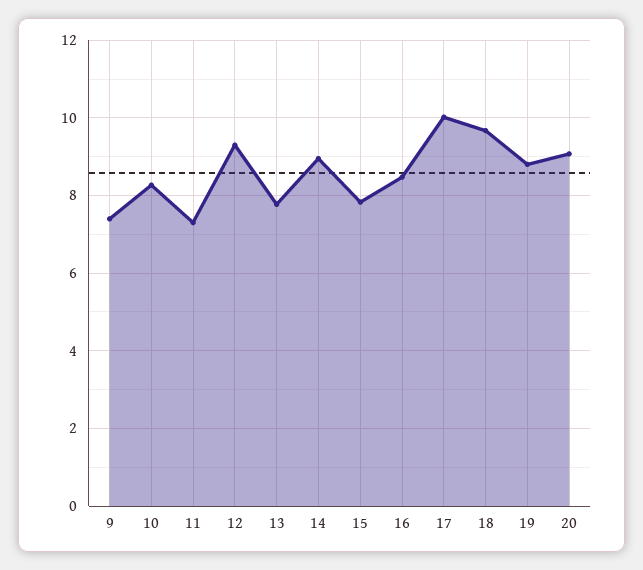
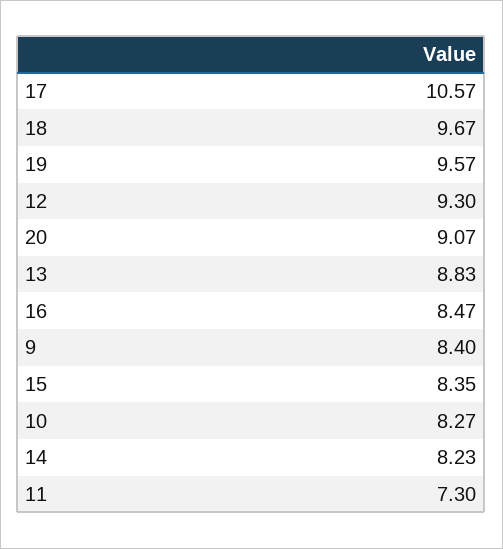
9: 7.4 -> 8.4
13: 7.8 -> 8.83
14: 9 -> 8.23
15: 7.8 -> 8.35
17: 10 -> 10.57
19: 8.8 -> 9.57

